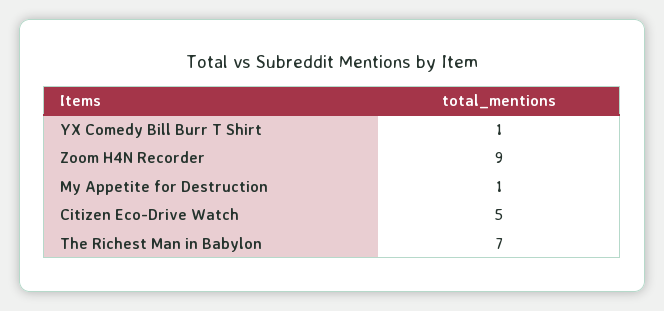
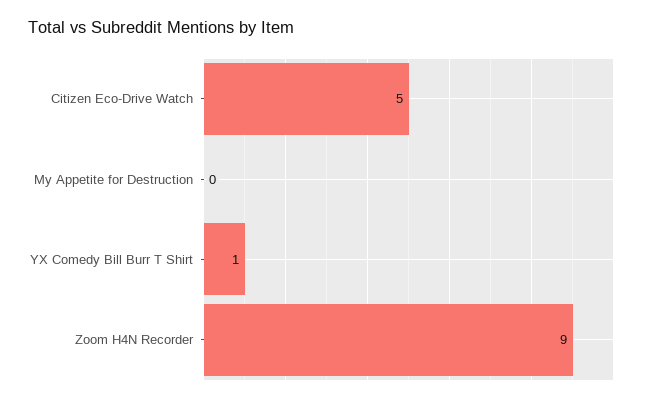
My Appetite for Destruction: 1 -> 0
The Richest Man in Babylon: 7 -> none

